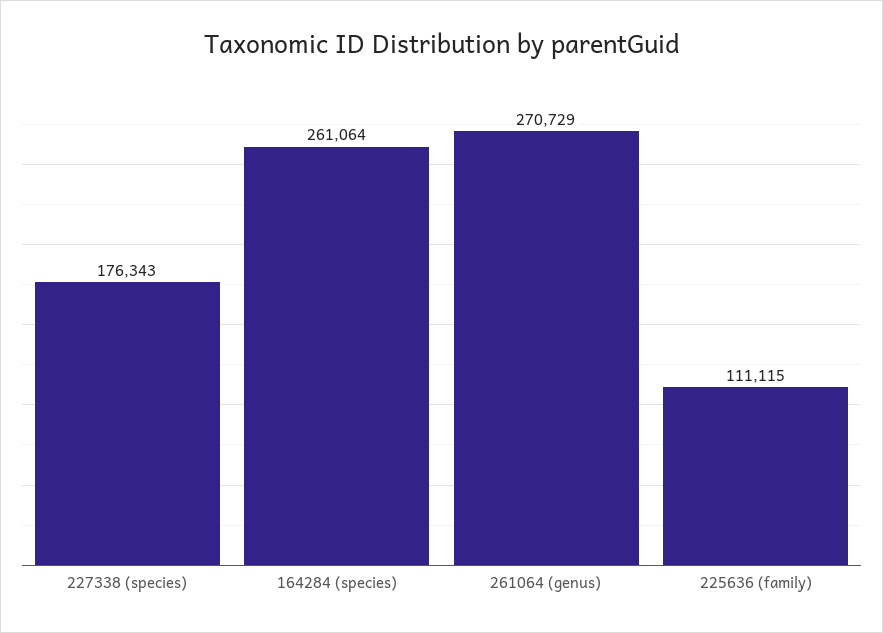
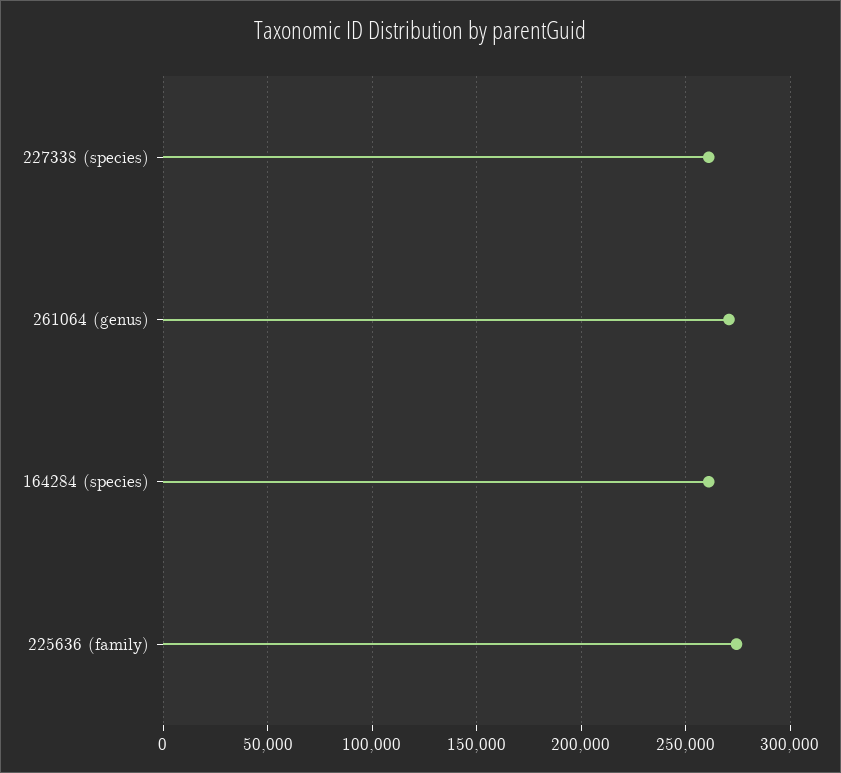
227338 (species): 176343 -> 260000
225636 (family): 111115 -> 275000

